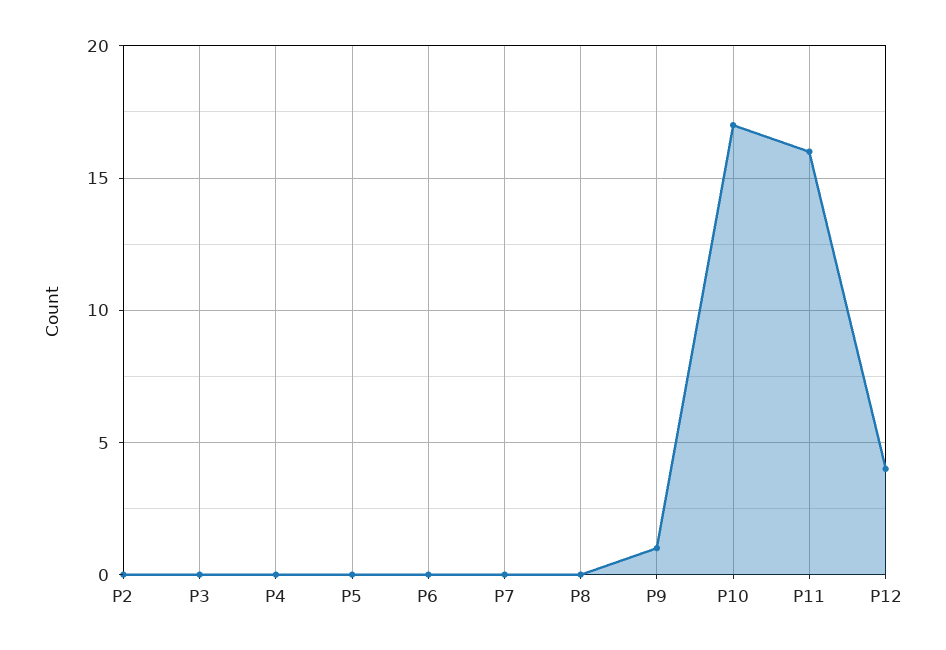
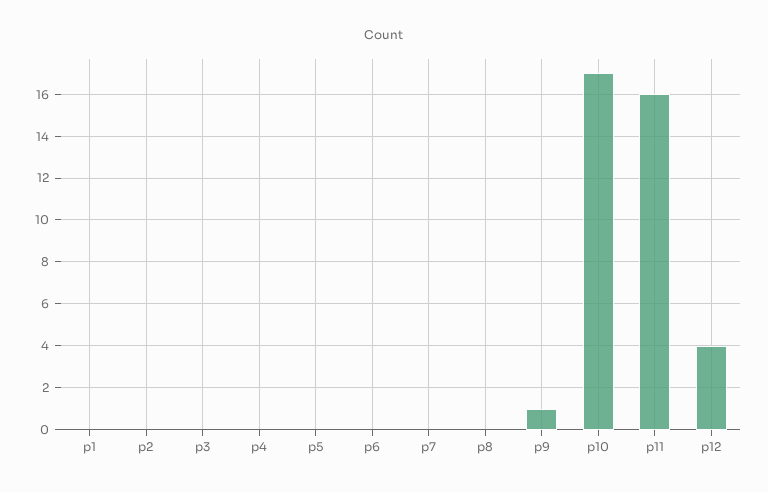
p1: none -> 0

